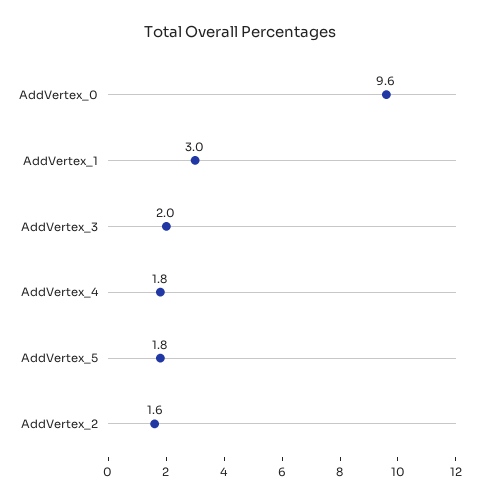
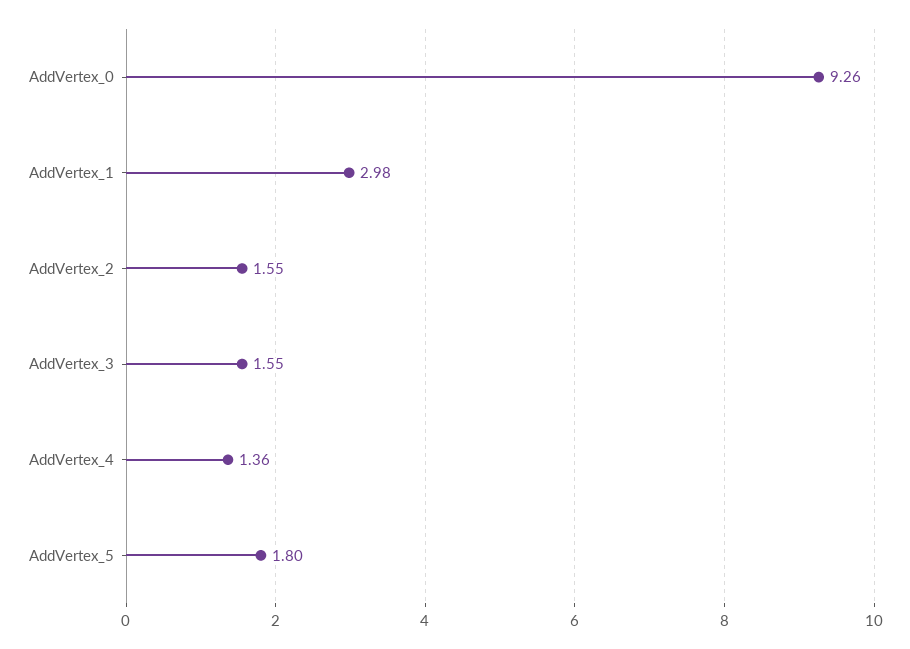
AddVertex_0: 9.6 -> 9.26
AddVertex_3: 2 -> 1.55
AddVertex_4: 1.8 -> 1.36

